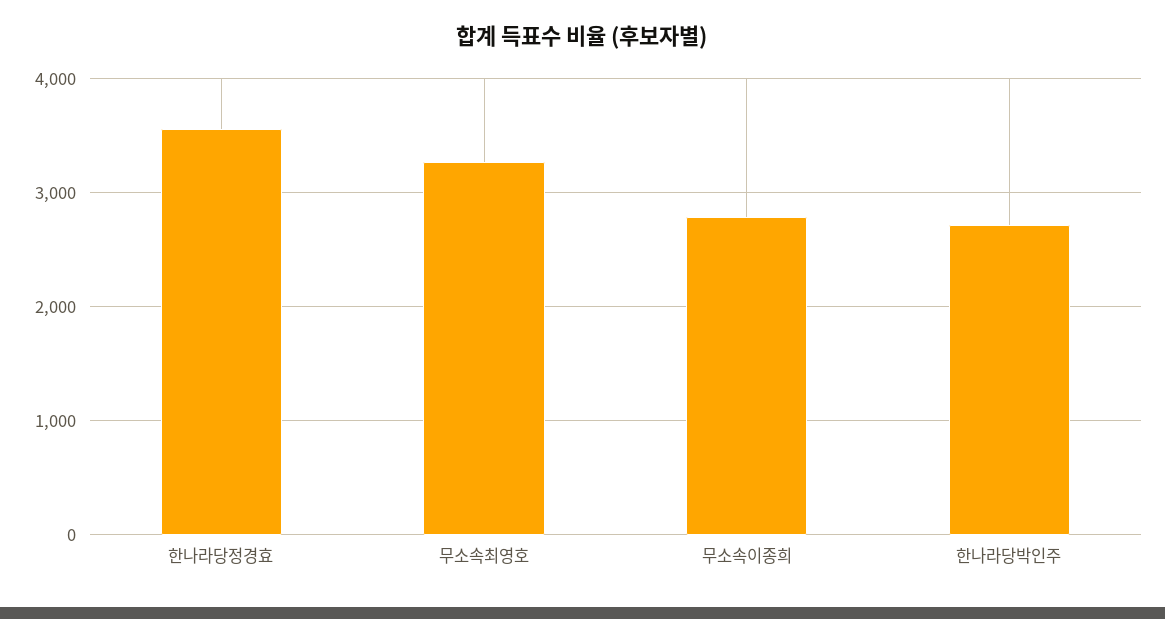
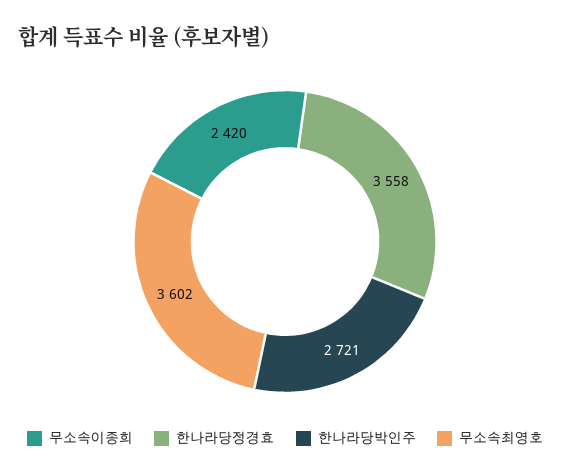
무소속최영호: 3300 -> 3602
무소속이종희: 2800 -> 2420

